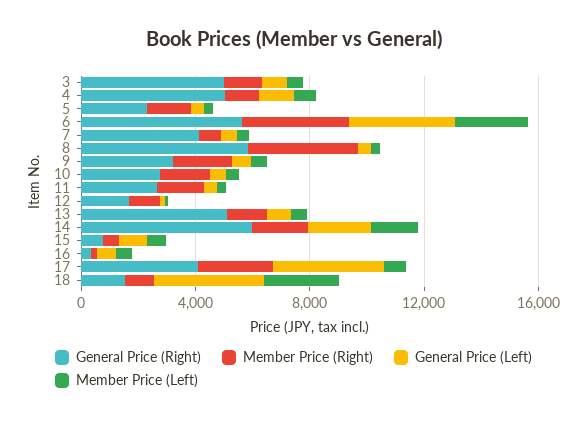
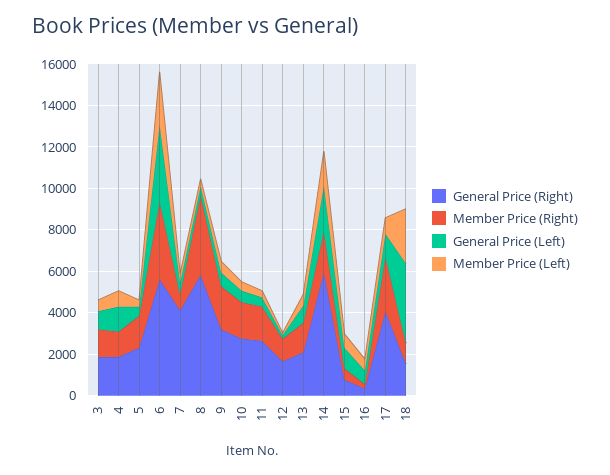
General Price (Right), 3: 5000 -> 2000
General Price (Right), 4: 5000 -> 2000
General Price (Right), 13: 5000 -> 2000
General Price (Left), 17: 4000 -> 1000

